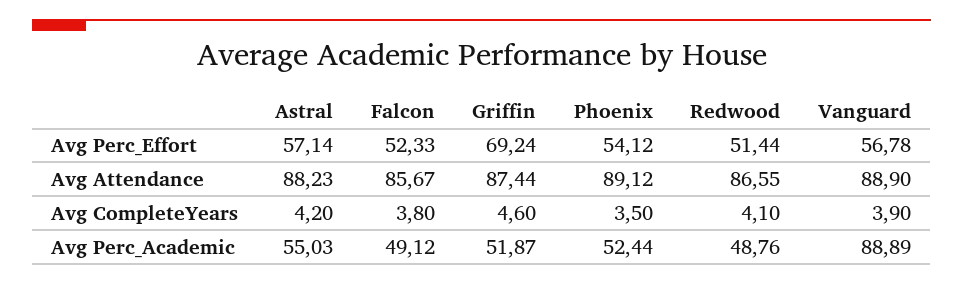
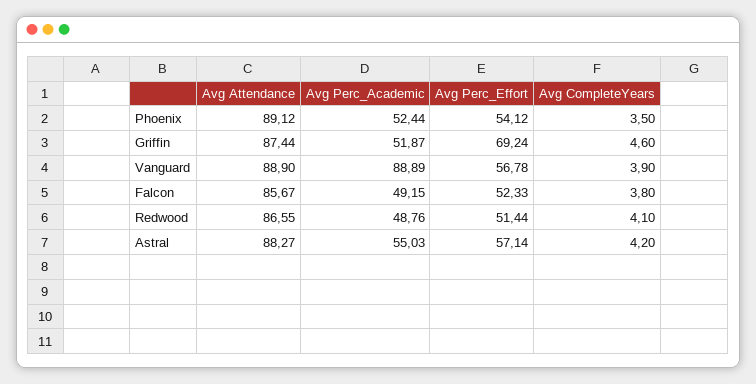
Astral, Avg Attendance: 88.23 -> 88.27
Falcon, Avg Perc_Academic: 49.12 -> 49.15

